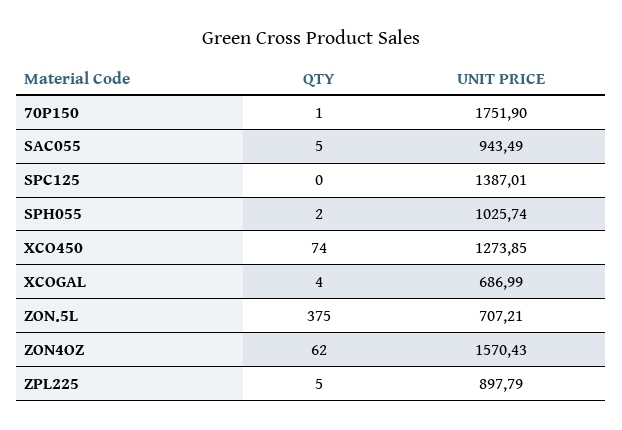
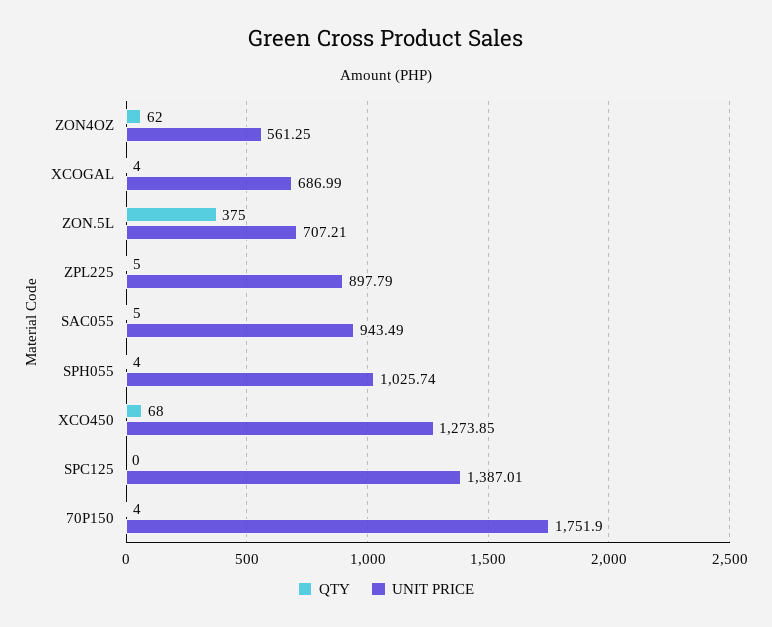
QTY, 70P150: 1 -> 4
QTY, SPH055: 2 -> 4
QTY, XCO450: 74 -> 68
UNIT PRICE, ZON4OZ: 1570.43 -> 561.25

